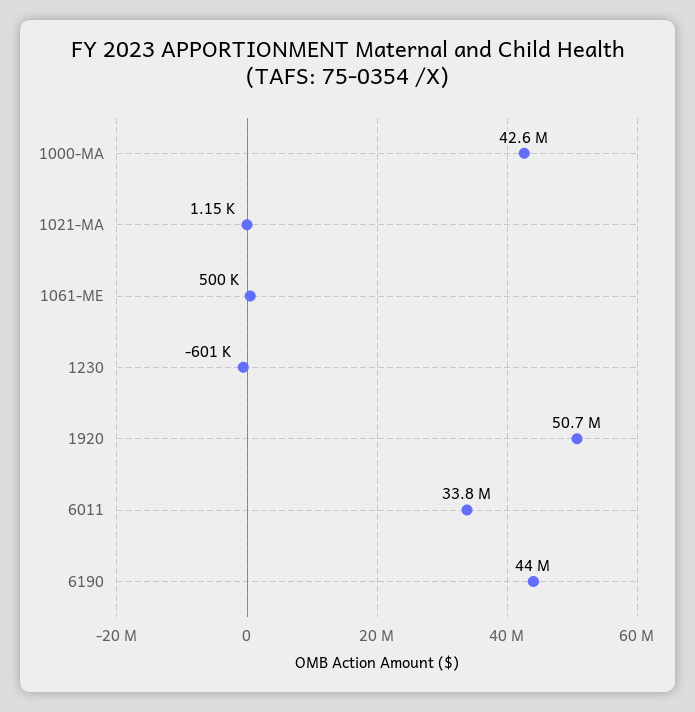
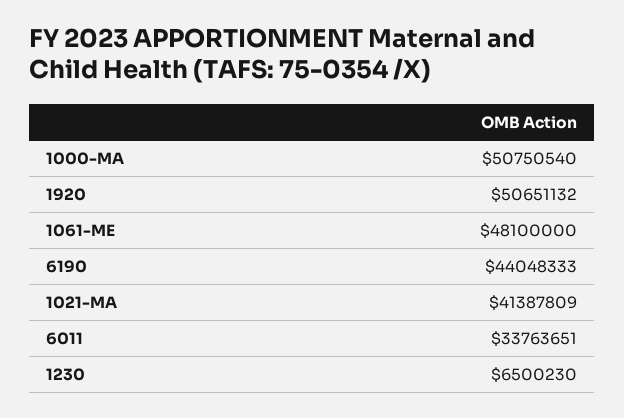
1000-MA: 42600000 -> 50750540
1021-MA: 1150 -> 41387809
1061-ME: 500000 -> 48100000
1230: -601000 -> 6500230

